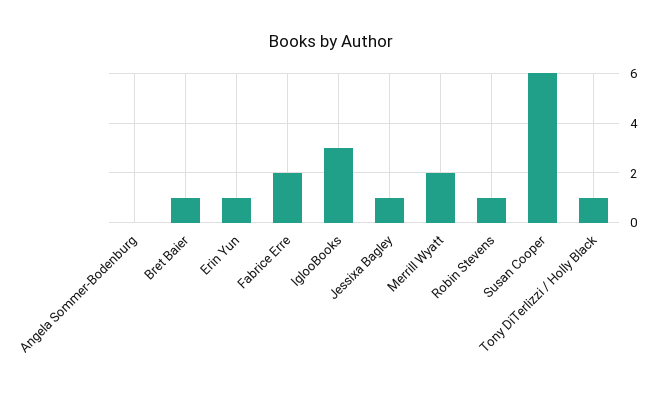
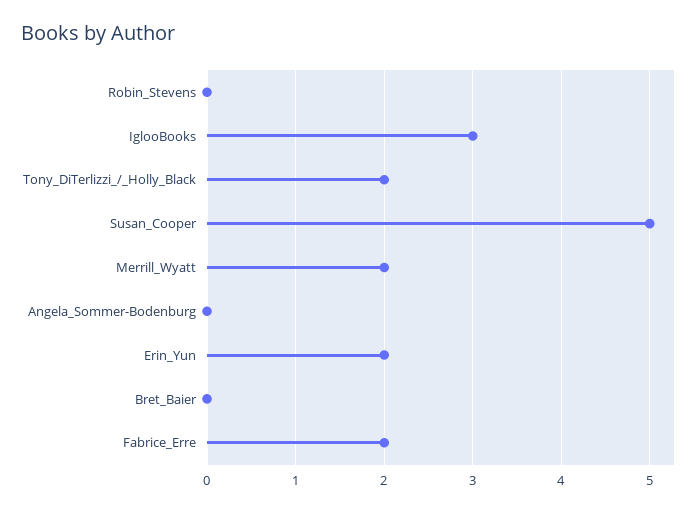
Bret Baier: 1 -> 0
Erin Yun: 1 -> 2
Jessixa Bagley: 1 -> none
Robin Stevens: 1 -> 0
Susan Cooper: 6 -> 5
Tony DiTerlizzi / Holly Black: 1 -> 2

